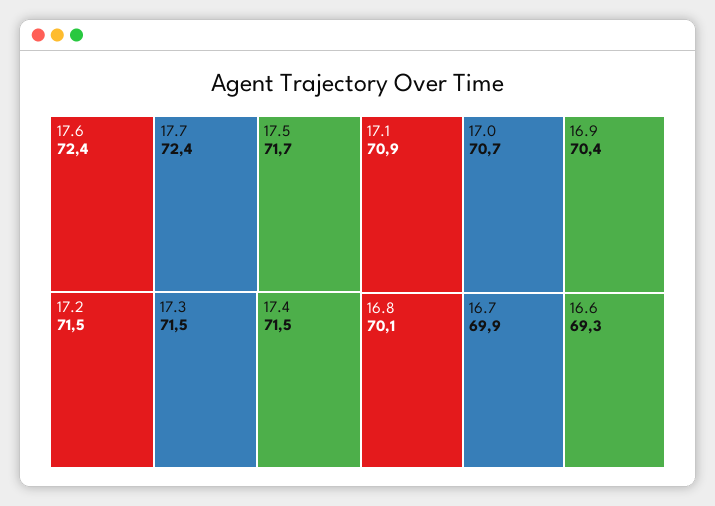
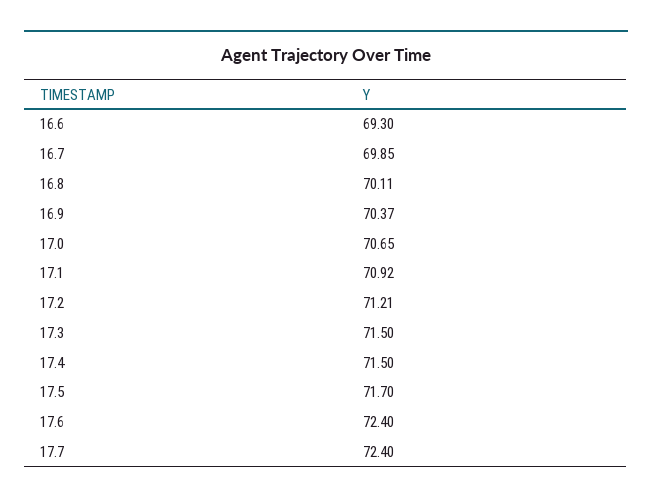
17.2: 71.5 -> 71.21

